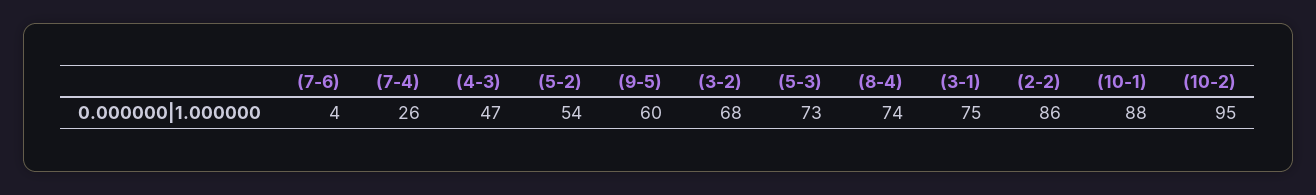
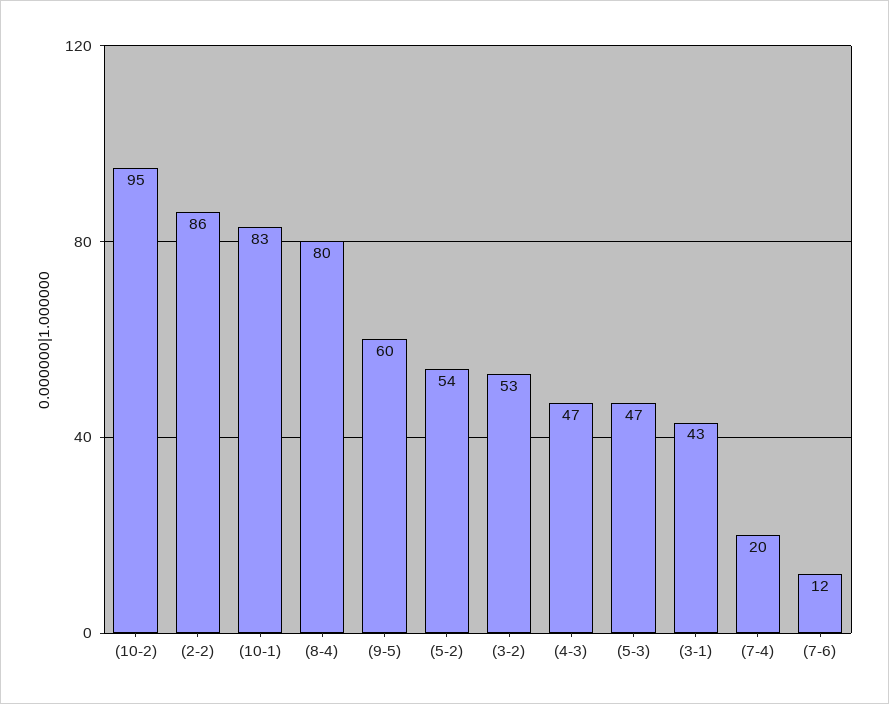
(7-6): 4 -> 12
(7-4): 26 -> 20
(3-2): 68 -> 53
(5-3): 73 -> 47
(8-4): 74 -> 80
(3-1): 75 -> 43
(10-1): 88 -> 83

